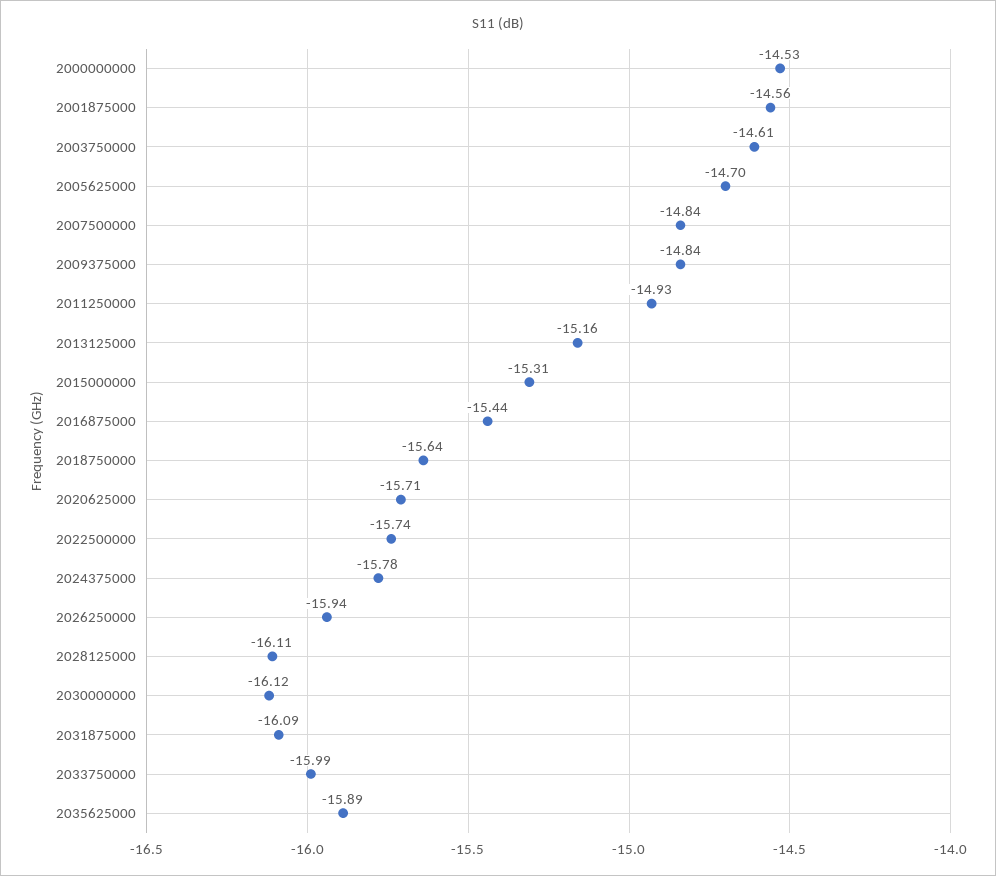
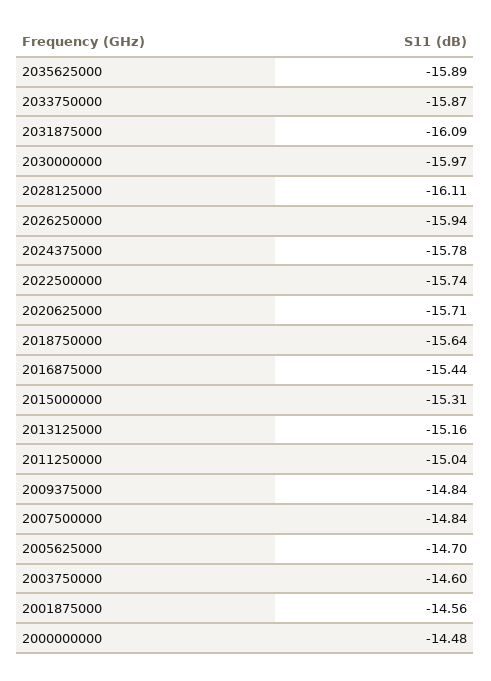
2000000000: -14.53 -> -14.48
2003750000: -14.61 -> -14.6
2011250000: -14.93 -> -15.04
2030000000: -16.12 -> -15.97
2033750000: -15.99 -> -15.87

